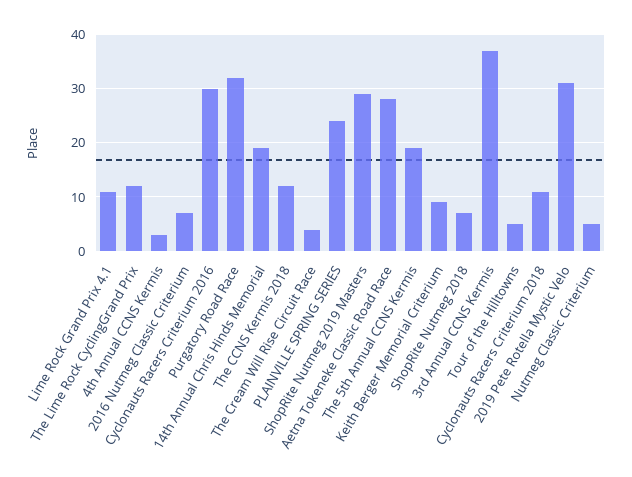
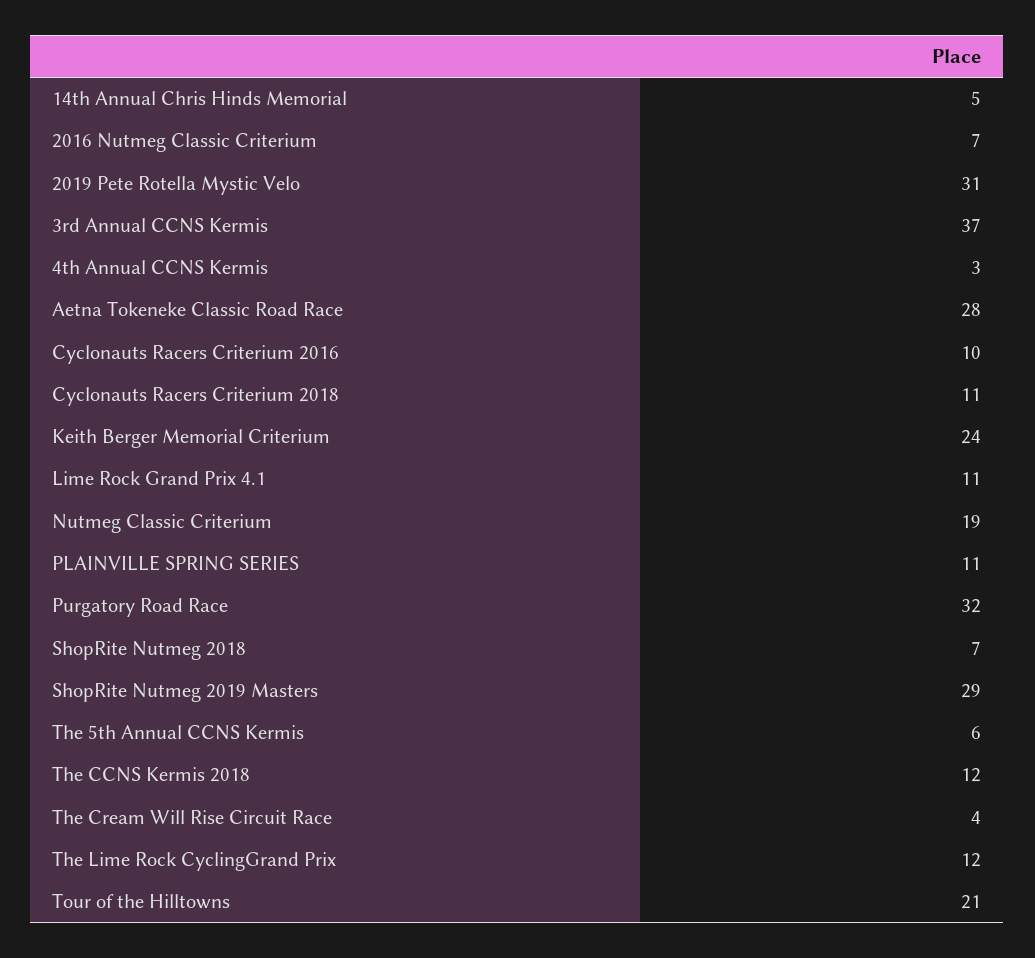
Cyclonauts Racers Criterium 2016: 30 -> 10
14th Annual Chris Hinds Memorial: 20 -> 5
PLAINVILLE SPRING SERIES: 25 -> 11
The 5th Annual CCNS Kermis: 20 -> 6
Keith Berger Memorial Criterium: 10 -> 24
Tour of the Hilltowns: 5 -> 21
Nutmeg Classic Criterium: 5 -> 19

